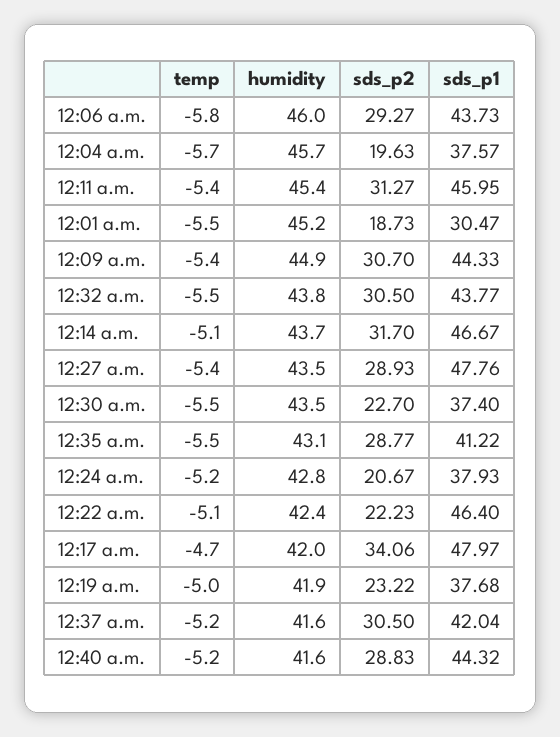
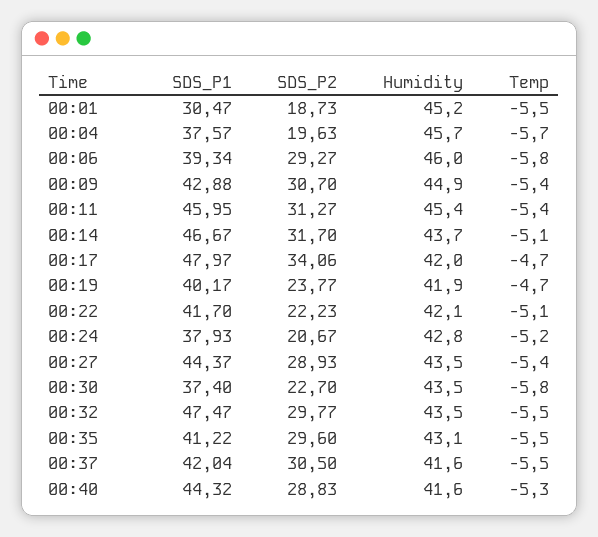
sds_p1, 12:06 a.m.: 43.73 -> 39.34
sds_p1, 12:09 a.m.: 44.33 -> 42.88
humidity, 12:32 a.m.: 43.8 -> 43.5
sds_p2, 12:32 a.m.: 30.5 -> 29.77
sds_p1, 12:32 a.m.: 43.77 -> 47.47
sds_p1, 12:27 a.m.: 47.76 -> 44.37
temp, 12:30 a.m.: -5.5 -> -5.8
sds_p2, 12:35 a.m.: 28.77 -> 29.6
humidity, 12:22 a.m.: 42.4 -> 42.1
sds_p1, 12:22 a.m.: 46.4 -> 41.7
temp, 12:19 a.m.: -5 -> -4.7
sds_p2, 12:19 a.m.: 23.22 -> 23.77
sds_p1, 12:19 a.m.: 37.68 -> 40.17
temp, 12:37 a.m.: -5.2 -> -5.5
temp, 12:40 a.m.: -5.2 -> -5.3

